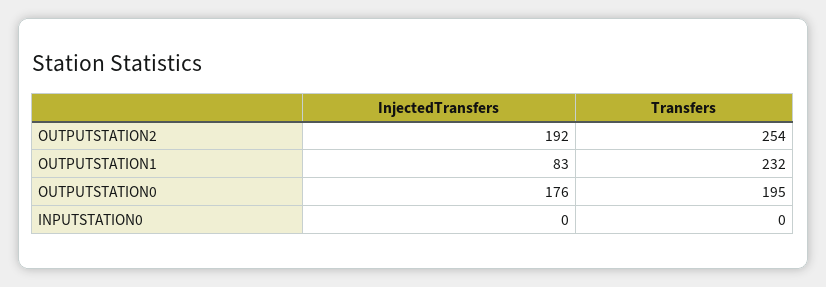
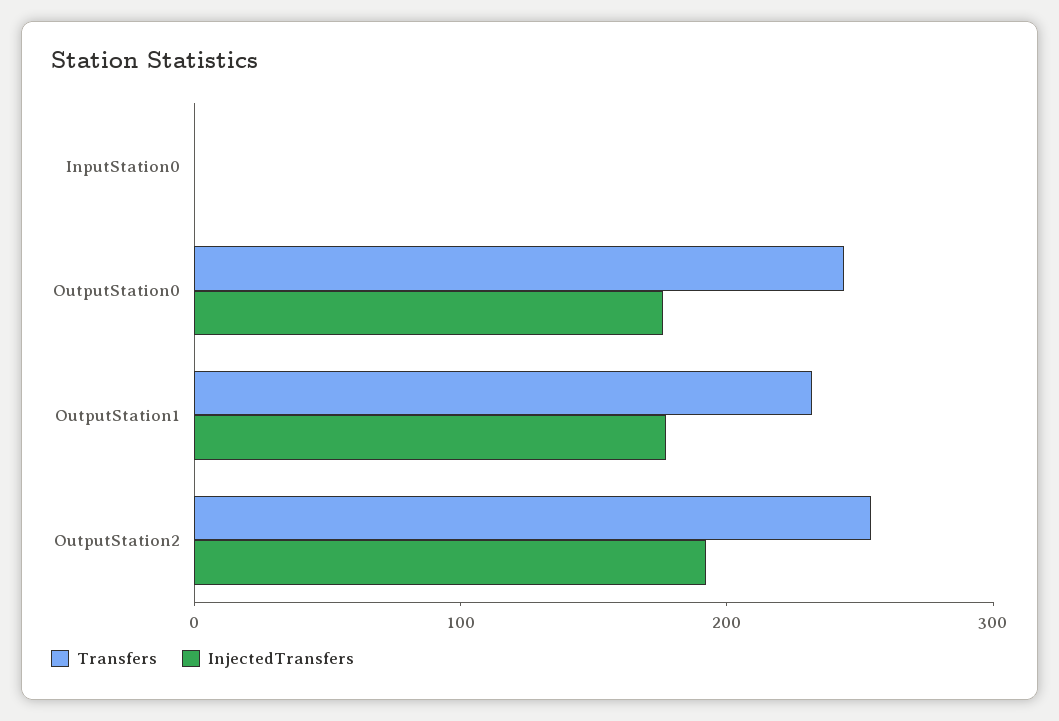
InjectedTransfers, OUTPUTSTATION1: 83 -> 180
Transfers, OUTPUTSTATION0: 195 -> 240

